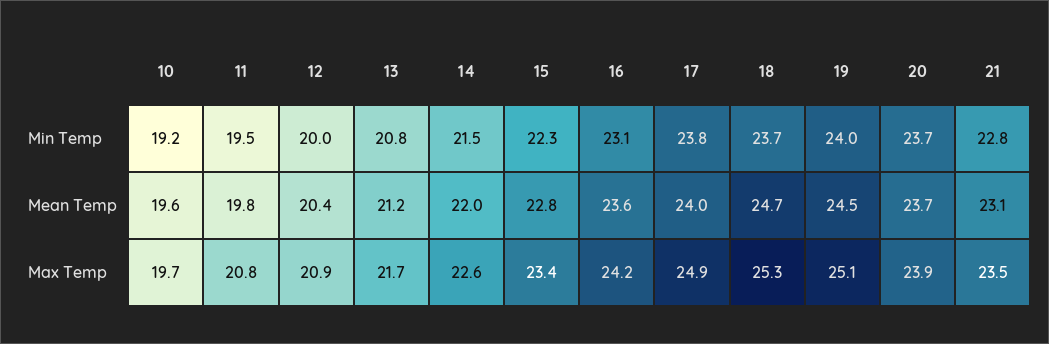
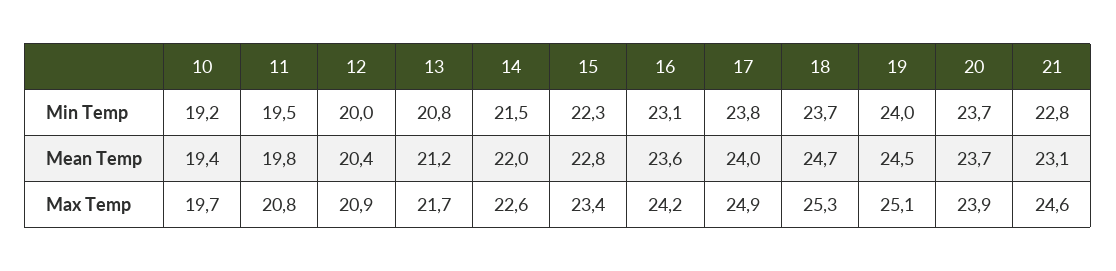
10, Mean Temp: 19.6 -> 19.4
21, Max Temp: 23.5 -> 24.6

